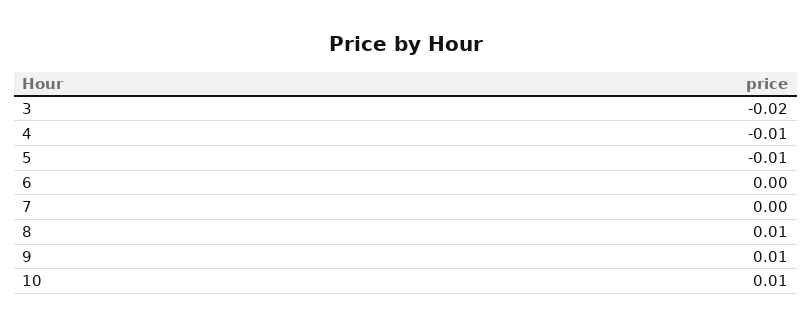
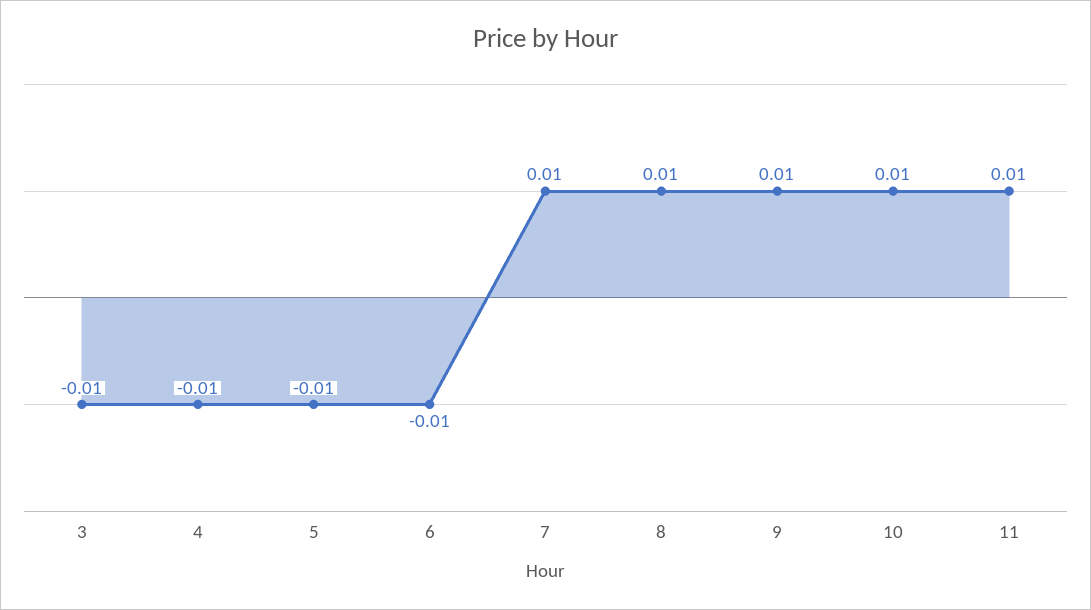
3: -0.02 -> -0.01
6: 0 -> -0.01
7: 0 -> 0.01
11: none -> 0.01

